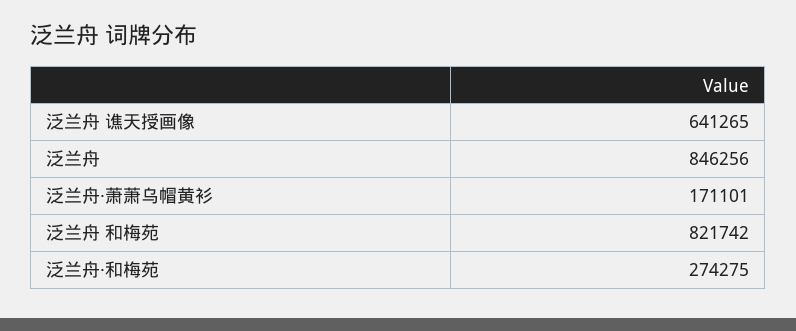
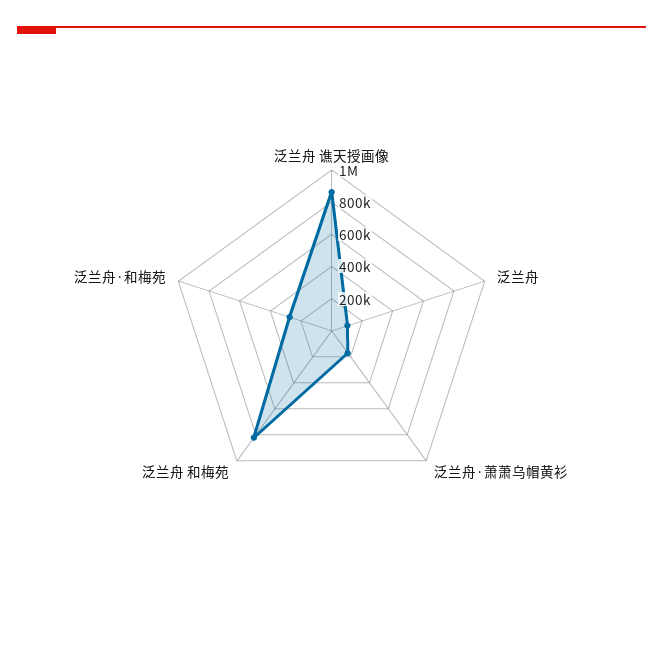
泛兰舟 谯天授画像: 641265 -> 850000
泛兰舟: 846256 -> 100000

